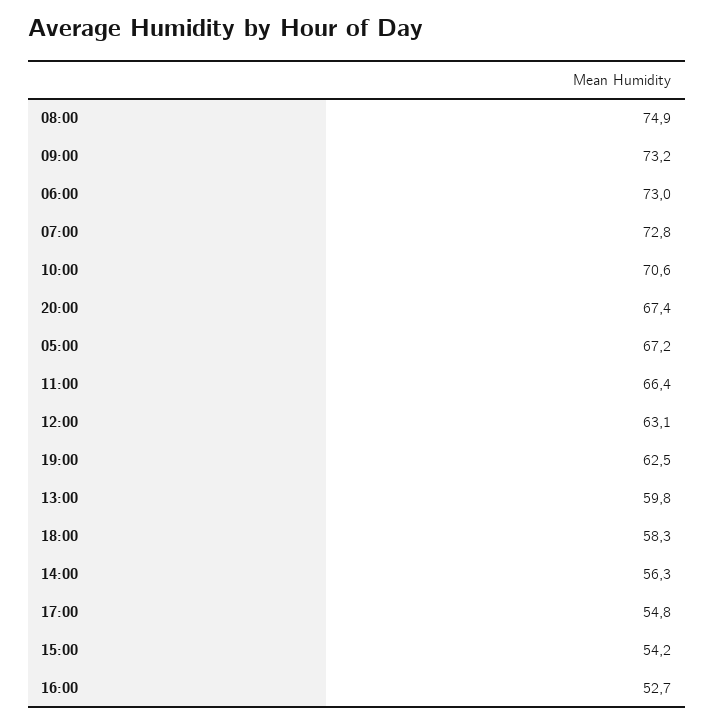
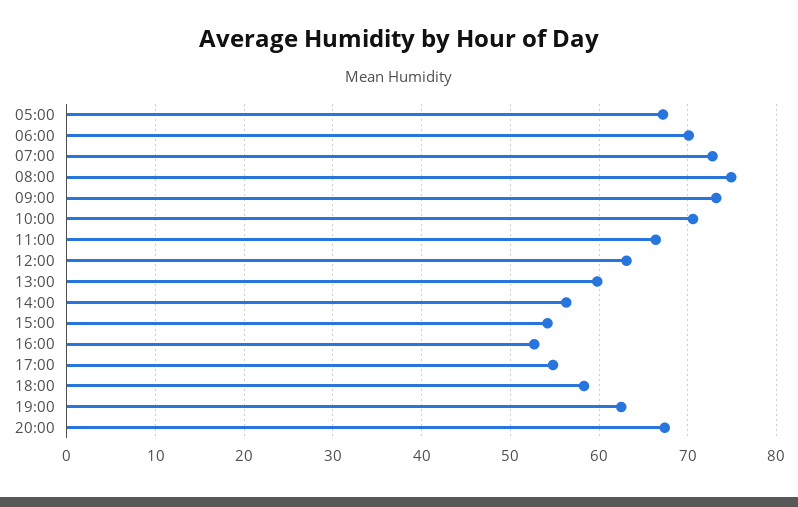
06:00: 73 -> 70

